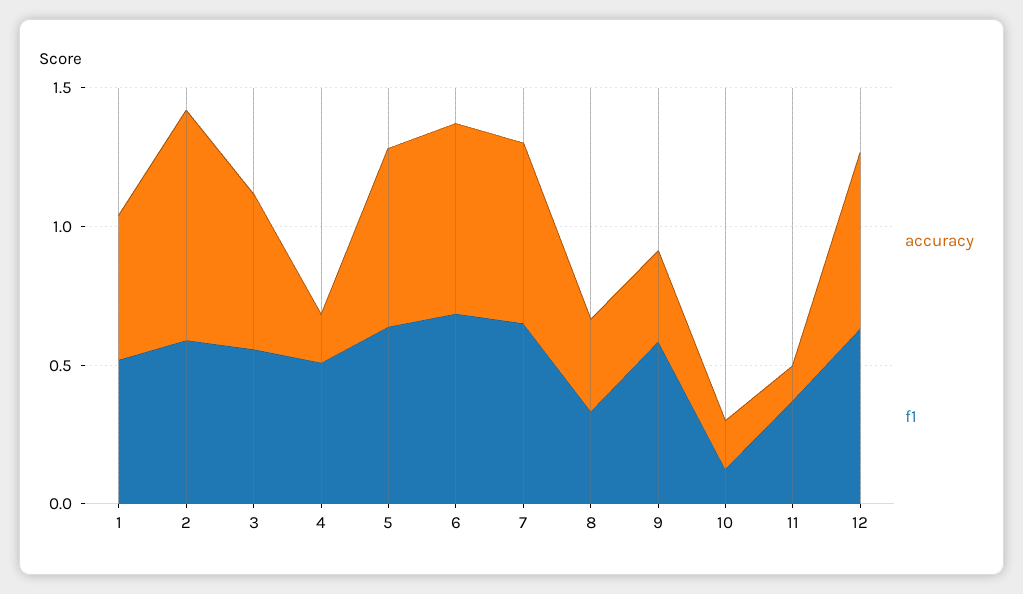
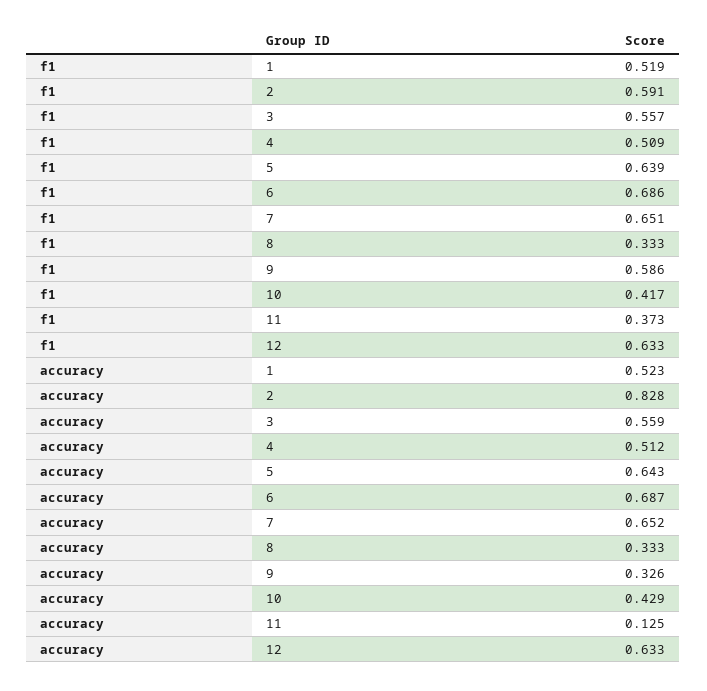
accuracy, 4: 0.2 -> 0.512
accuracy, 10: 0.2 -> 0.429
f1, 10: 0.1 -> 0.417

